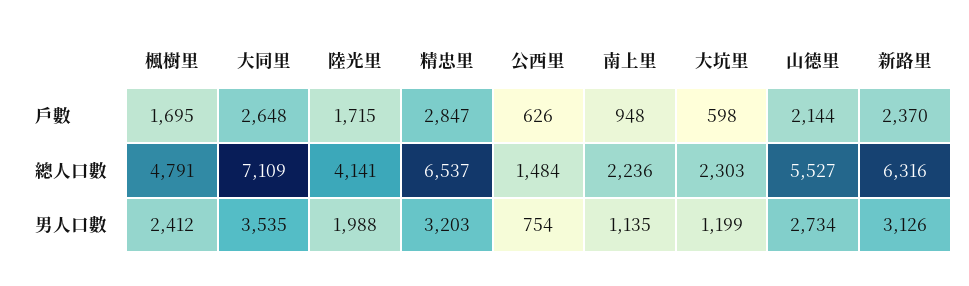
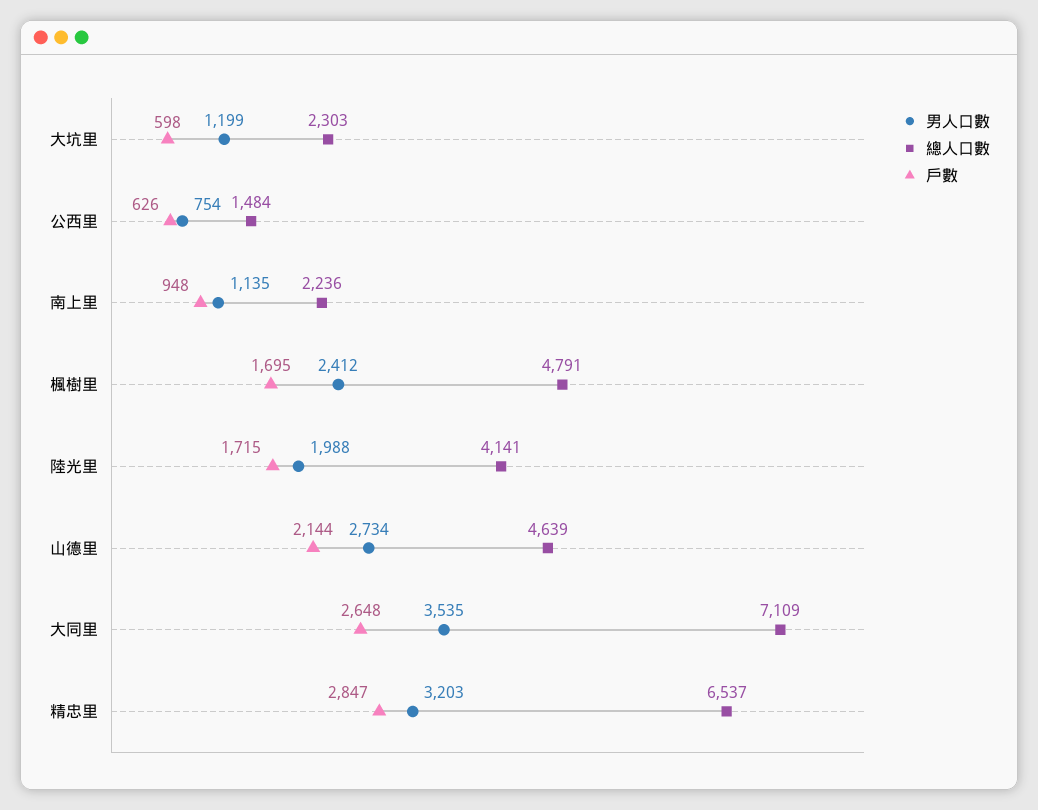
戶數, 新路里: 2370 -> none
總人口數, 山德里: 5527 -> 4639
總人口數, 新路里: 6316 -> none
男人口數, 新路里: 3126 -> none

